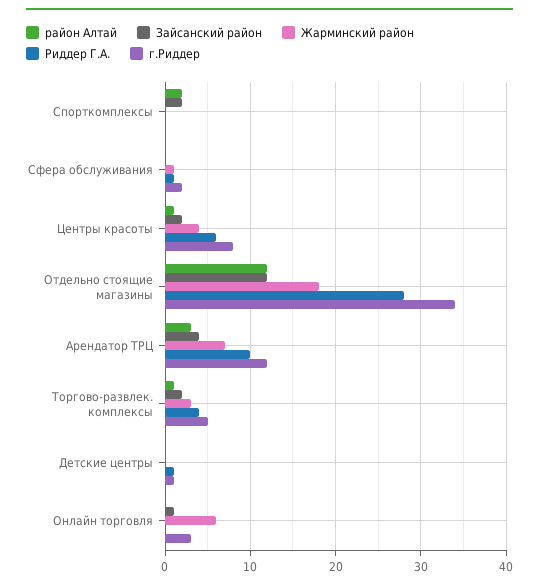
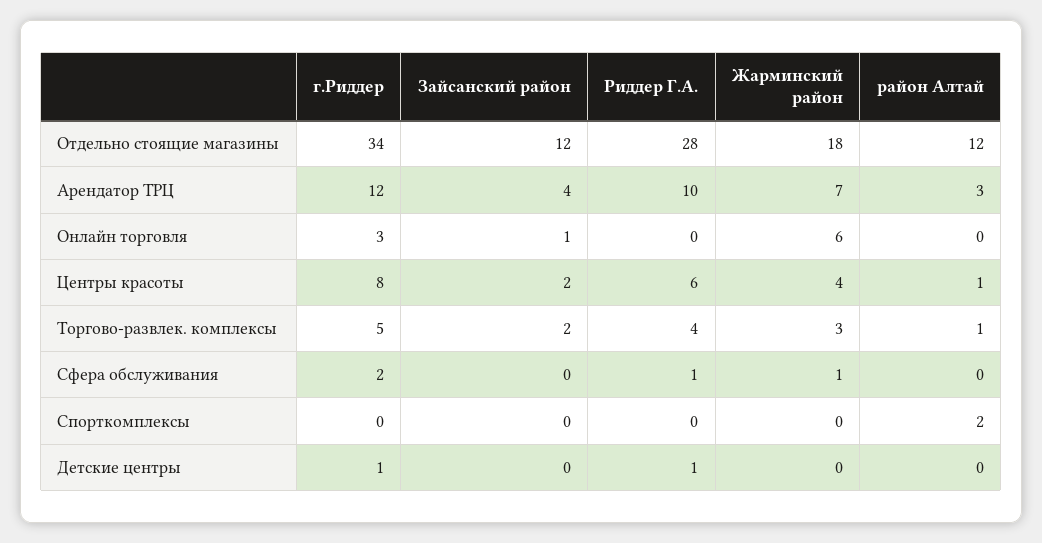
Зайсанский район, Спорткомплексы: 2 -> 0

